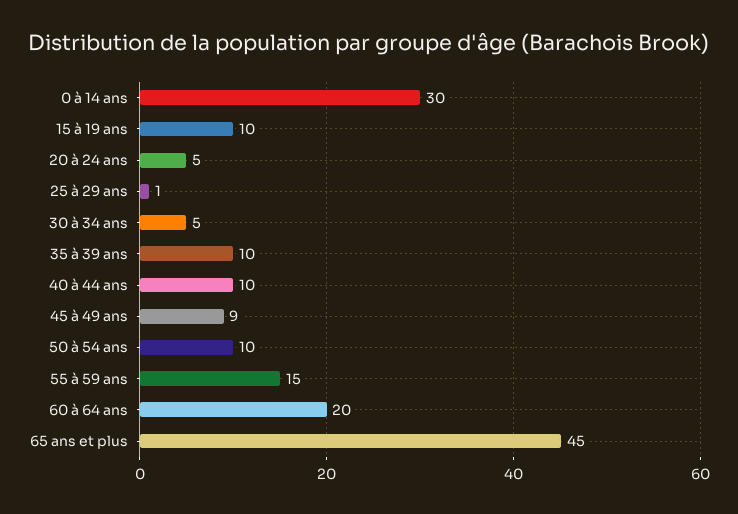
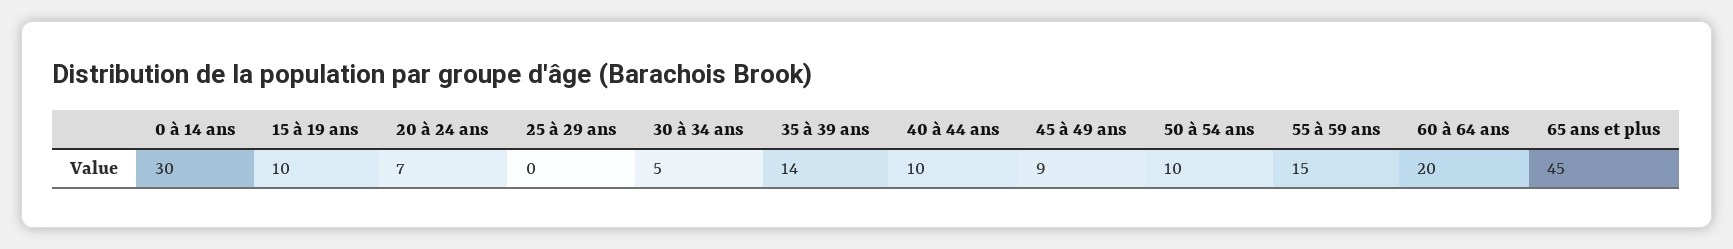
20 à 24 ans: 5 -> 7
25 à 29 ans: 1 -> 0
35 à 39 ans: 10 -> 14

